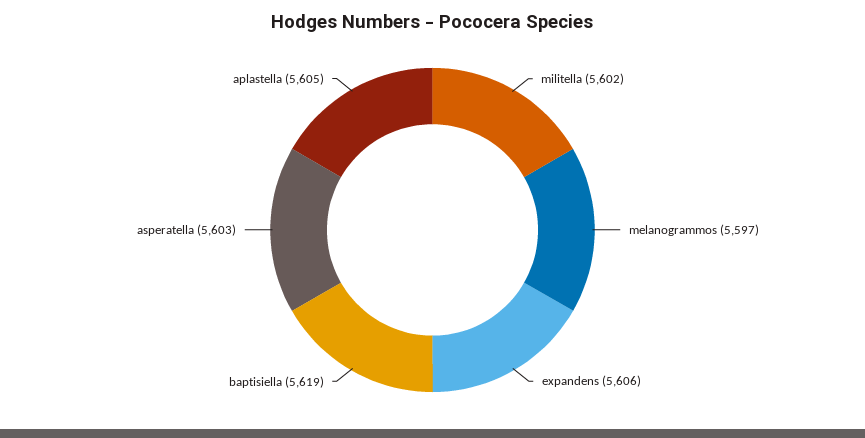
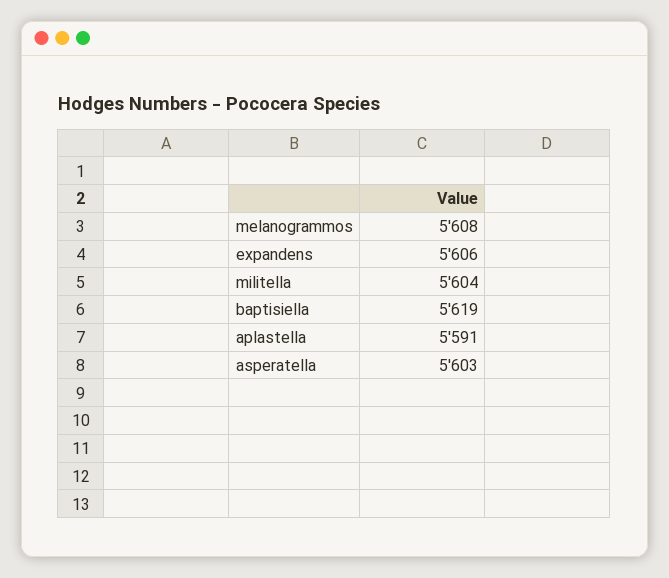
militella: 5602 -> 5604
melanogrammos: 5597 -> 5608
aplastella: 5605 -> 5591

